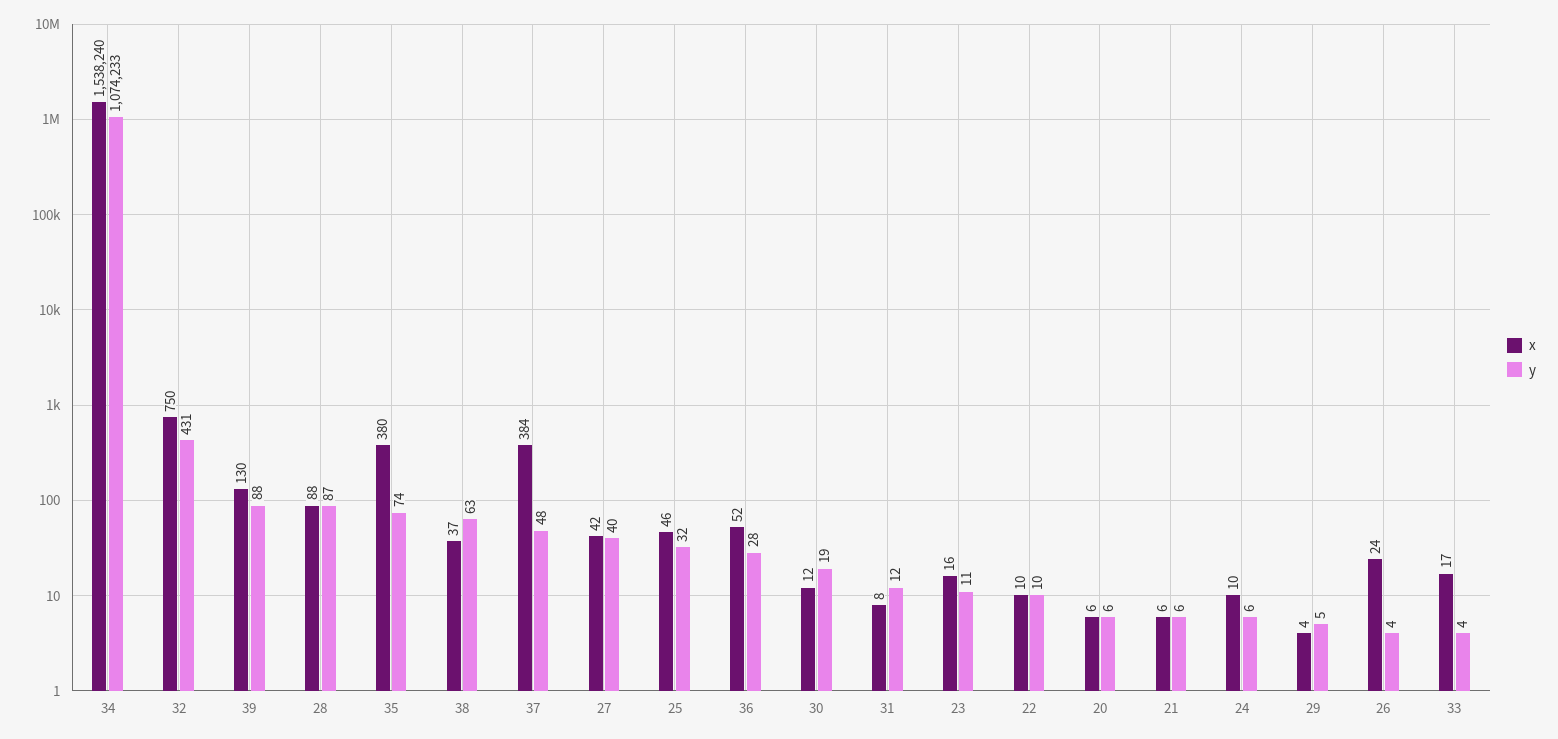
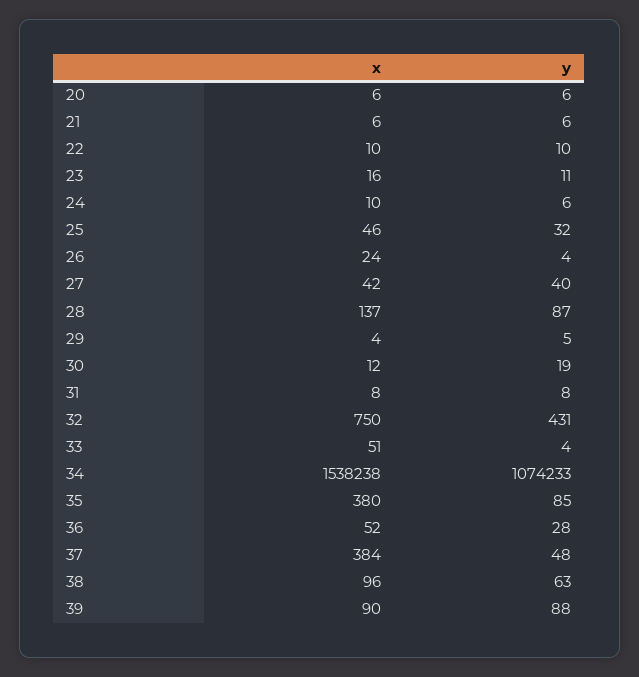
x, 34: 1538240 -> 1538238
x, 39: 130 -> 90
x, 28: 88 -> 137
y, 35: 74 -> 85
x, 38: 37 -> 96
y, 31: 12 -> 8
x, 33: 17 -> 51

